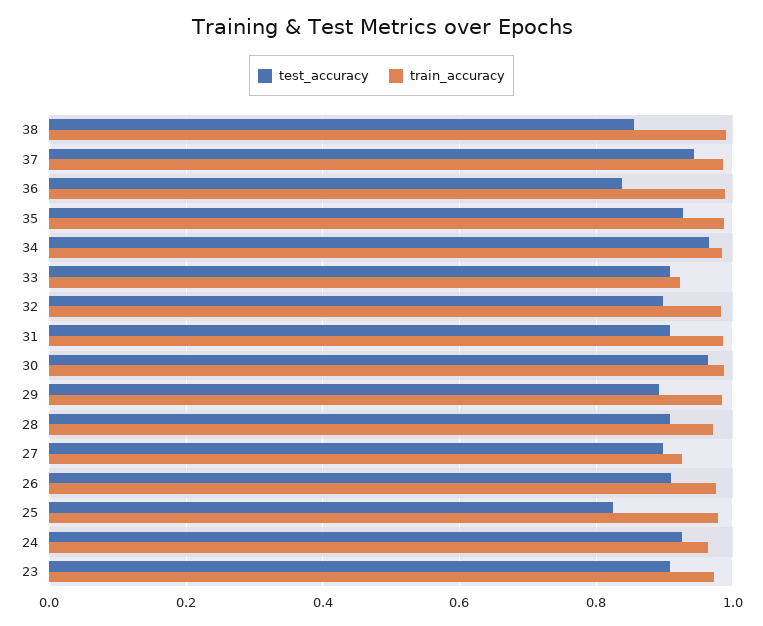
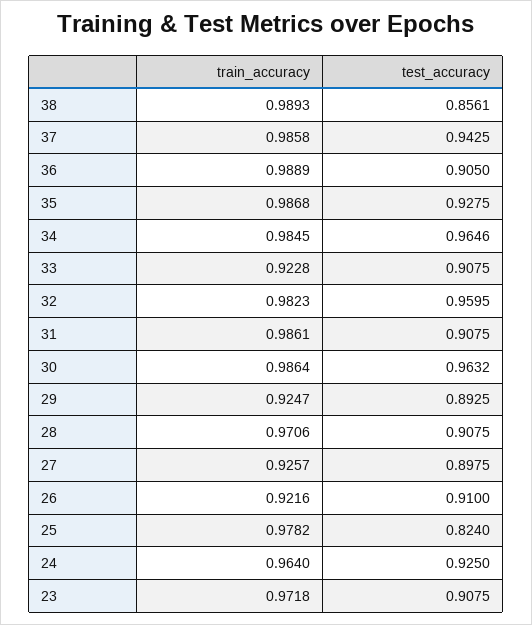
test_accuracy, 36: 0.84 -> 0.905
test_accuracy, 32: 0.9 -> 0.9595
train_accuracy, 29: 0.98 -> 0.9247
train_accuracy, 26: 0.98 -> 0.9216

